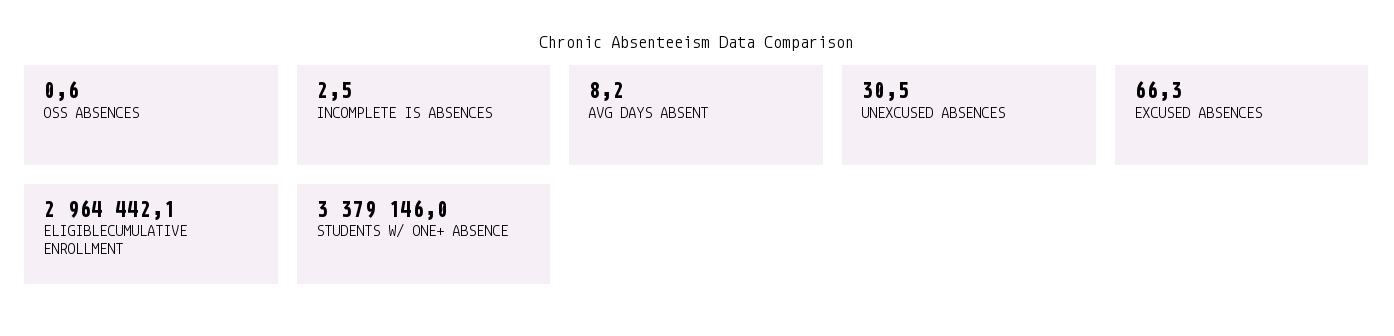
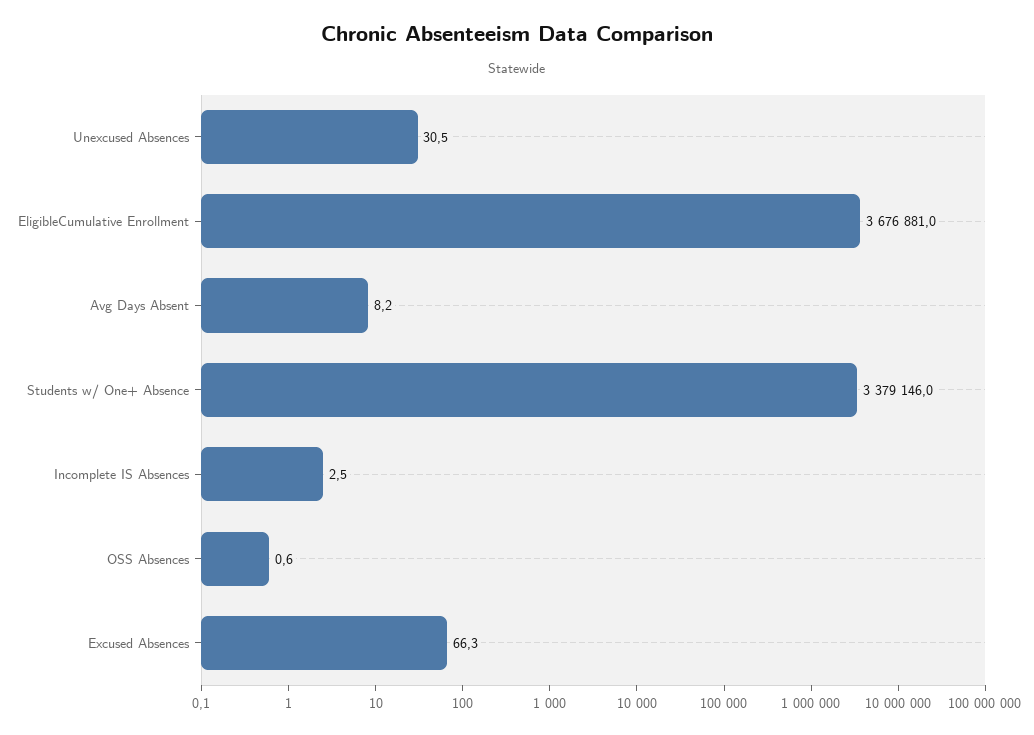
ELIGIBLECUMULATIVE ENROLLMENT: 2964442.1 -> 3676881

